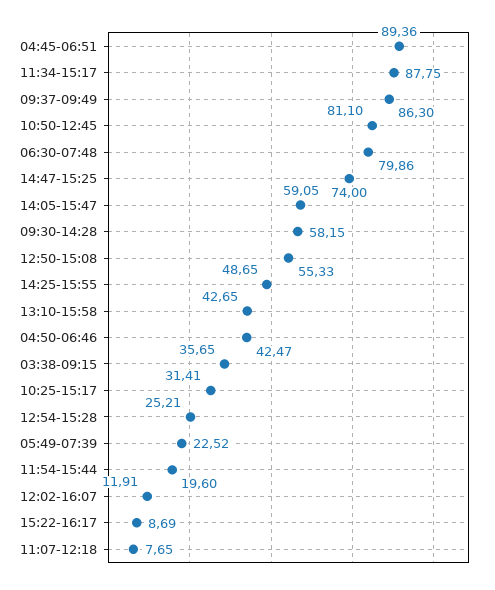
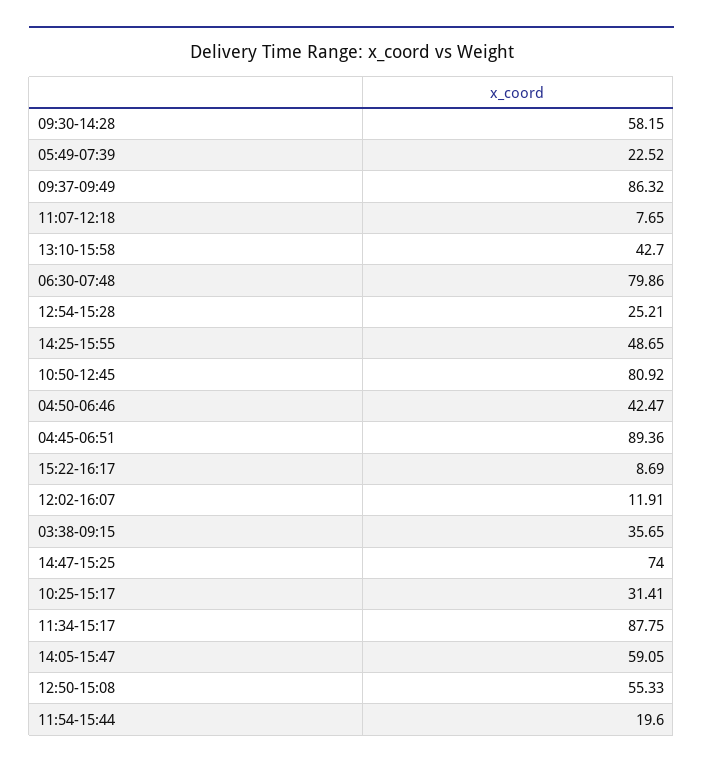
09:37-09:49: 86.3 -> 86.32
10:50-12:45: 81.1 -> 80.92
13:10-15:58: 42.65 -> 42.7

